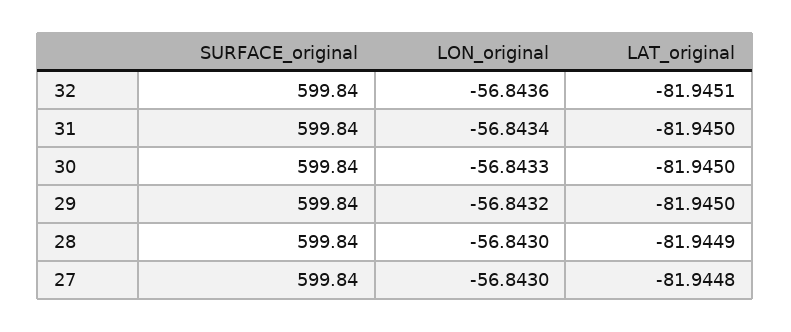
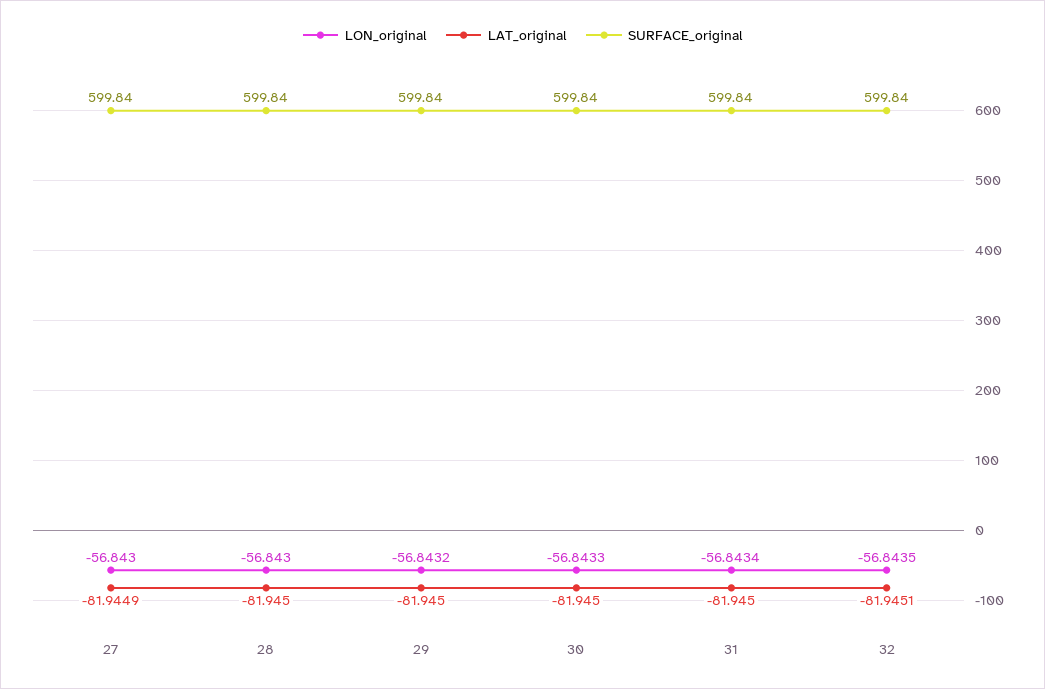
LON_original, 32: -56.8436 -> -56.8435
LAT_original, 28: -81.9449 -> -81.945
LAT_original, 27: -81.9448 -> -81.9449

